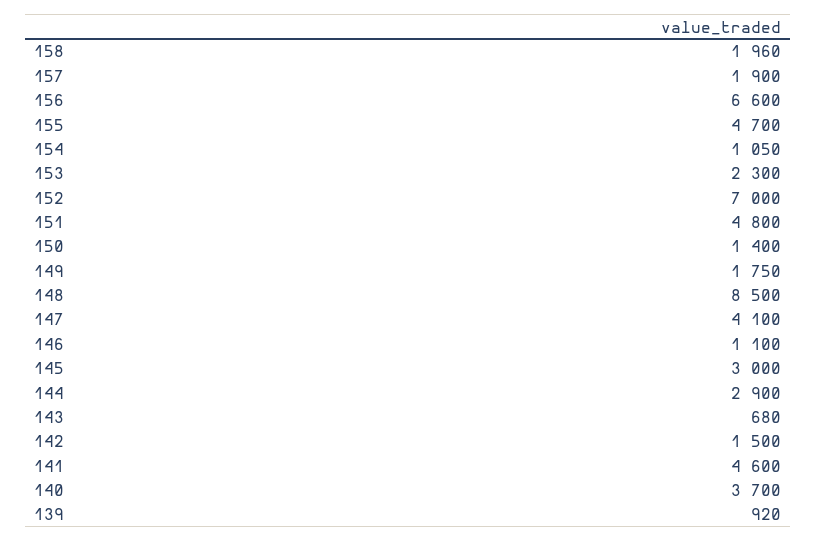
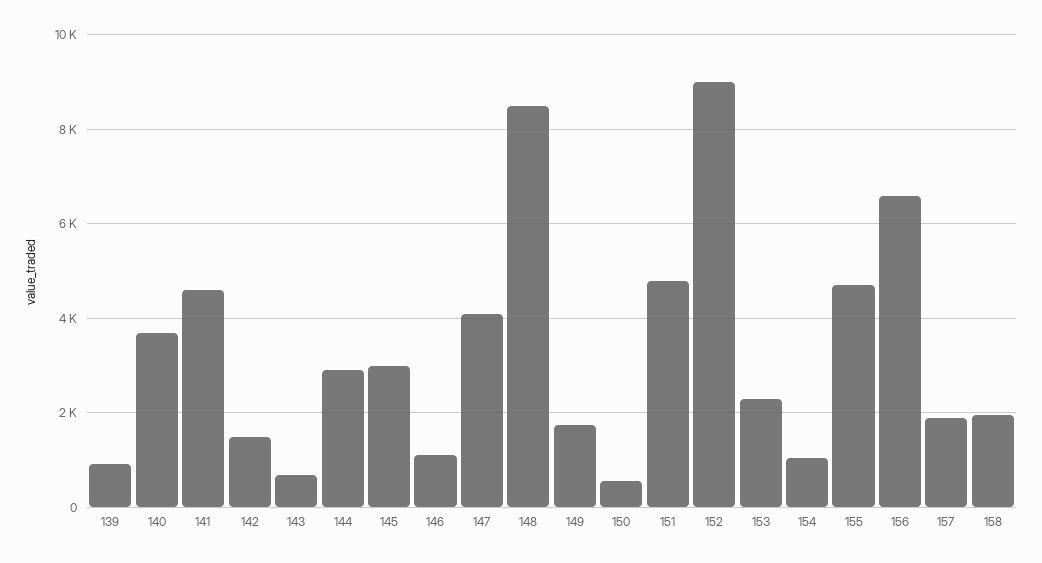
152: 7000 -> 9000
150: 1400 -> 600

